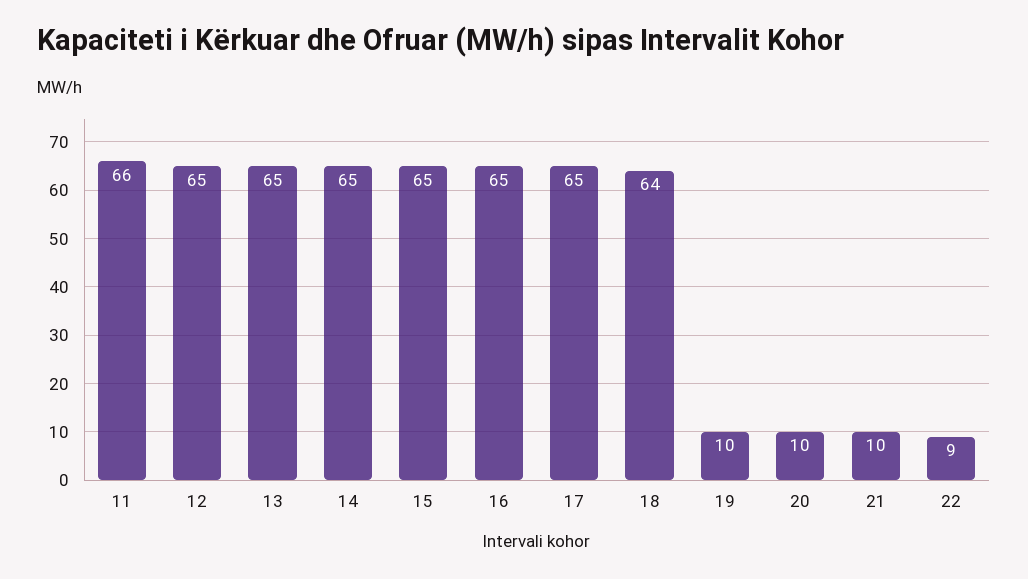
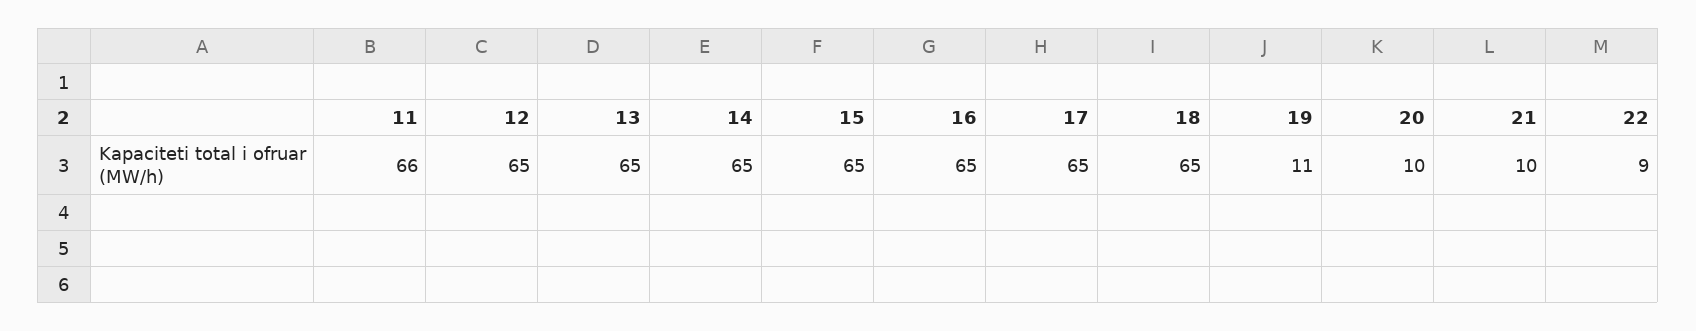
18: 64 -> 65
19: 10 -> 11

